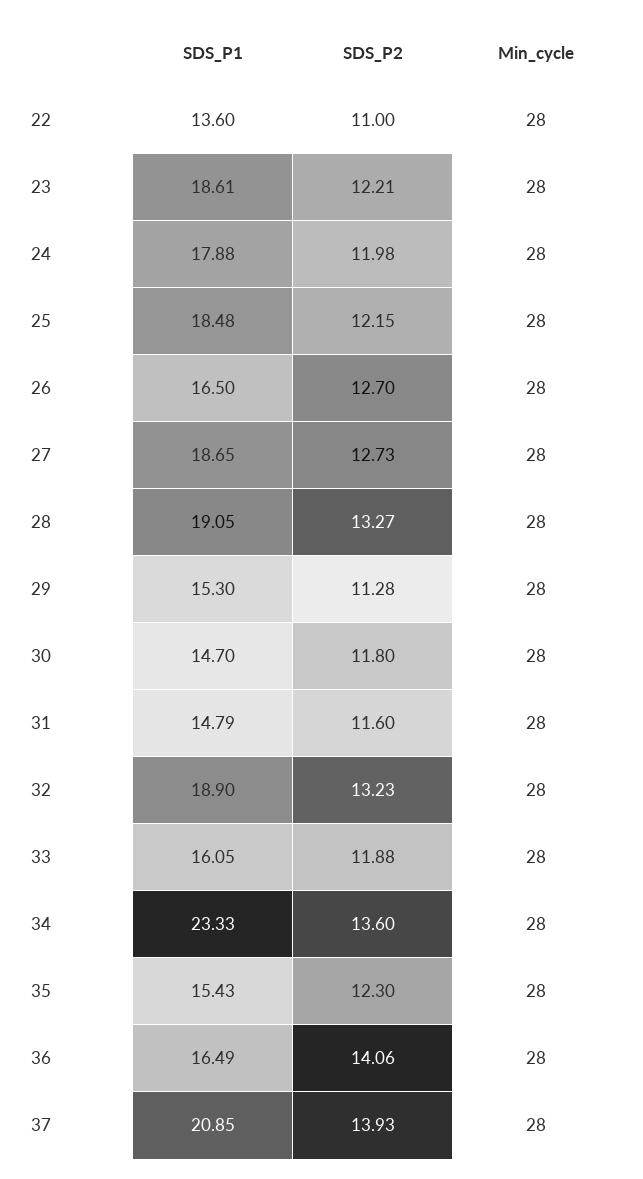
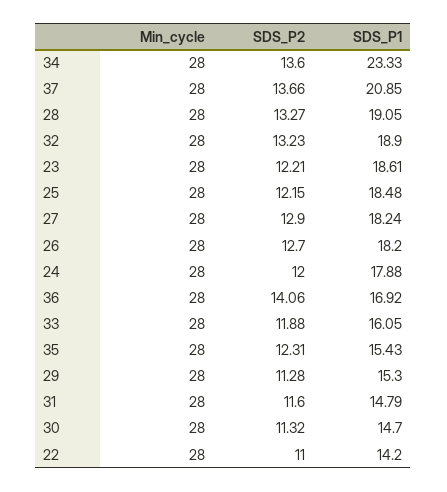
SDS_P1, 22: 13.6 -> 14.2
SDS_P2, 24: 11.98 -> 12
SDS_P1, 26: 16.5 -> 18.2
SDS_P1, 27: 18.65 -> 18.24
SDS_P2, 27: 12.73 -> 12.9
SDS_P2, 30: 11.8 -> 11.32
SDS_P2, 35: 12.3 -> 12.31
SDS_P1, 36: 16.49 -> 16.92
SDS_P2, 37: 13.93 -> 13.66

